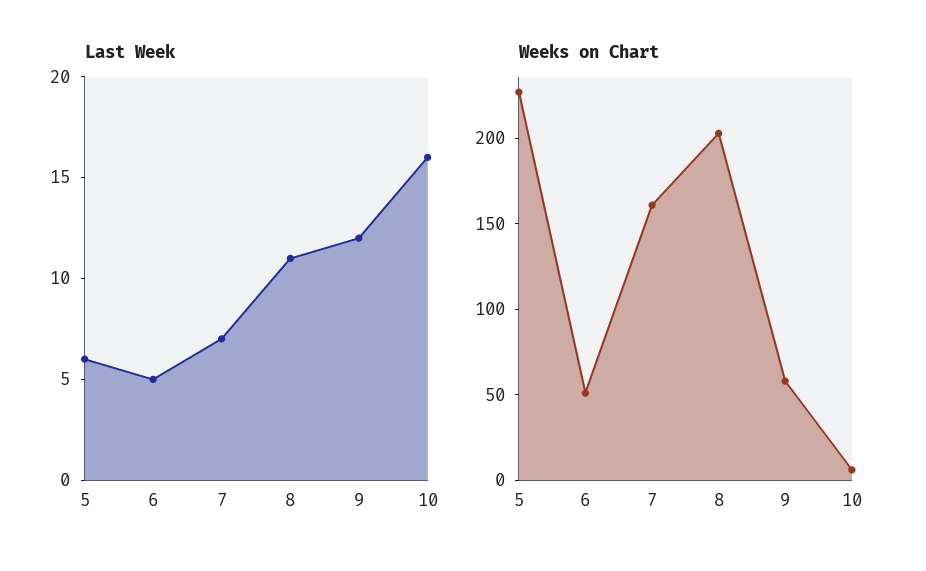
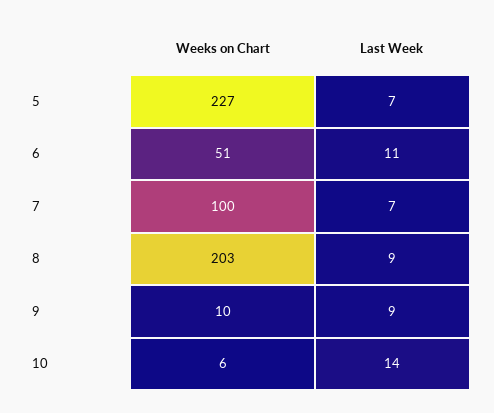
Last Week, 5: 6 -> 7
Last Week, 6: 5 -> 11
Last Week, 8: 11 -> 9
Last Week, 9: 12 -> 9
Last Week, 10: 16 -> 14
Weeks on Chart, 7: 160 -> 100
Weeks on Chart, 9: 60 -> 10

